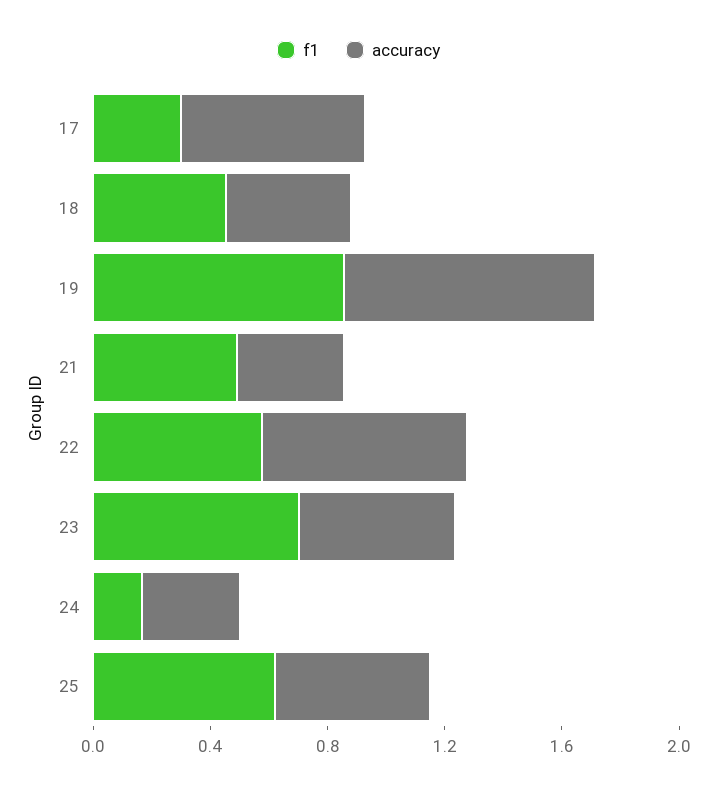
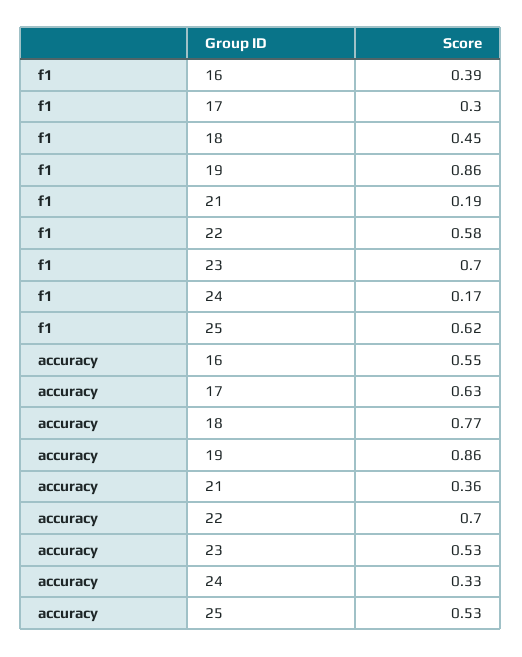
accuracy, 18: 0.4 -> 0.77
f1, 21: 0.5 -> 0.19
f1, 16: none -> 0.39
accuracy, 16: none -> 0.55

